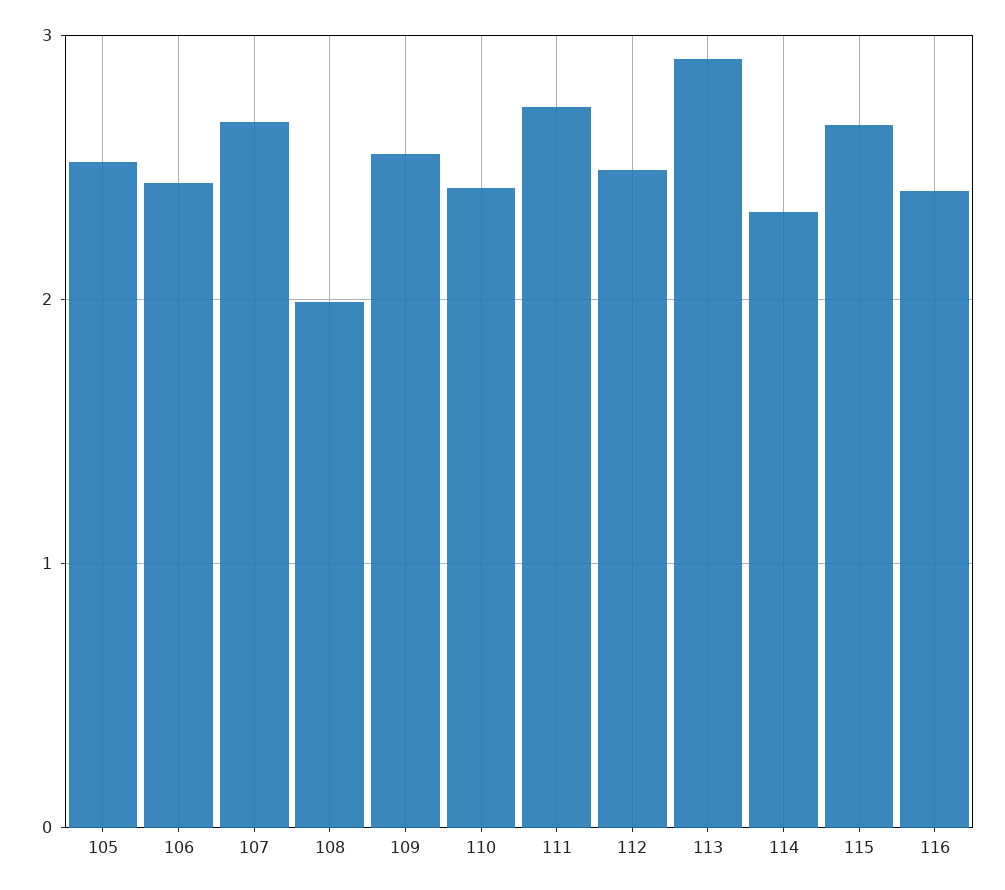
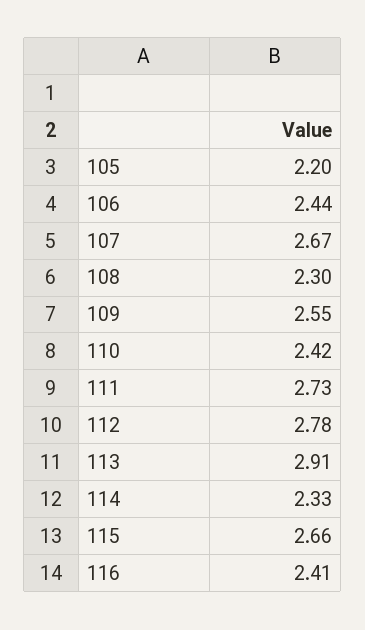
105: 2.5 -> 2.2
108: 2 -> 2.3
112: 2.5 -> 2.78

